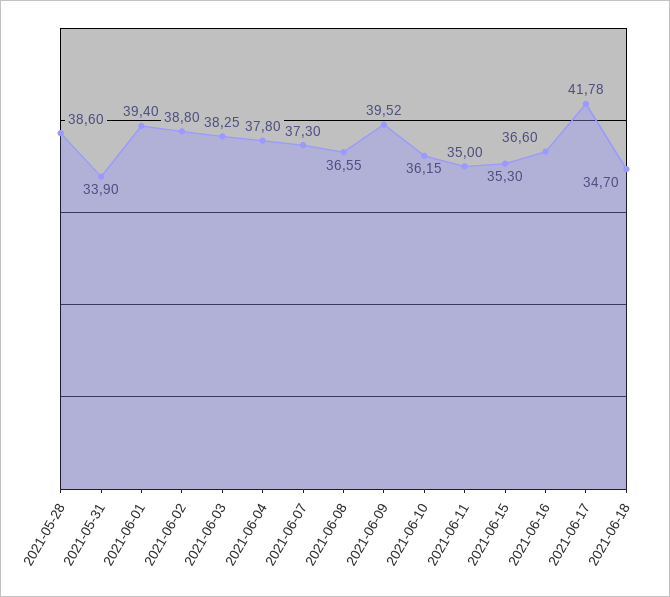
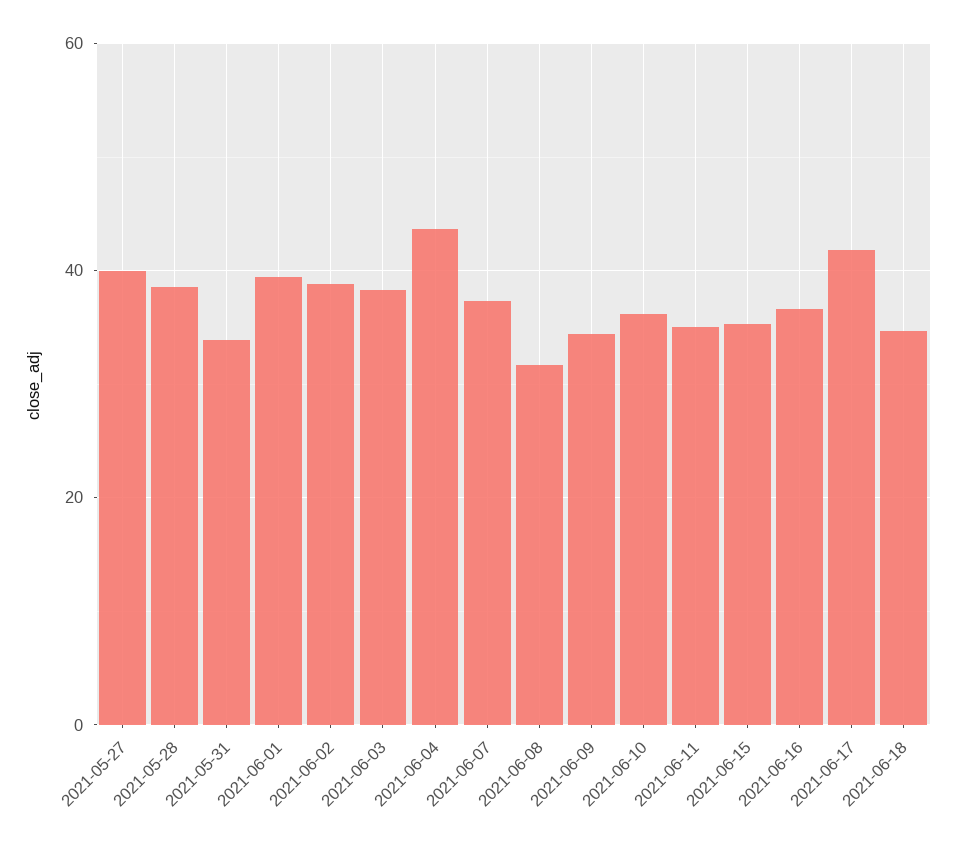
2021-06-04: 37.8 -> 44
2021-06-08: 36.55 -> 32
2021-06-09: 39.52 -> 34
2021-05-27: none -> 40

